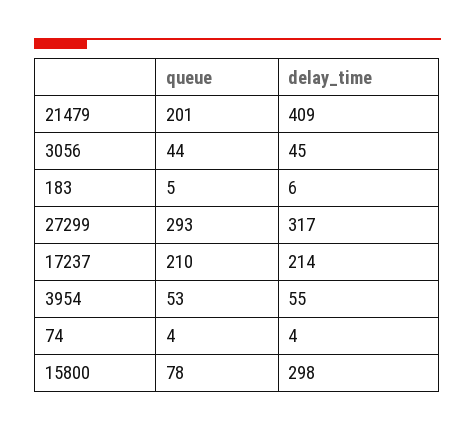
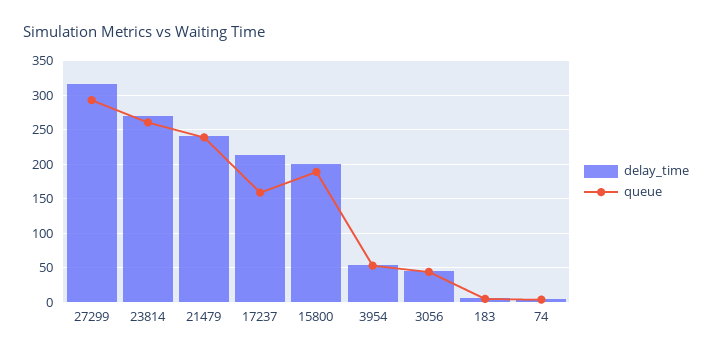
queue, 21479: 201 -> 240
delay_time, 21479: 409 -> 240
queue, 17237: 210 -> 160
queue, 15800: 78 -> 190
delay_time, 15800: 298 -> 200
delay_time, 23814: none -> 270
queue, 23814: none -> 260

